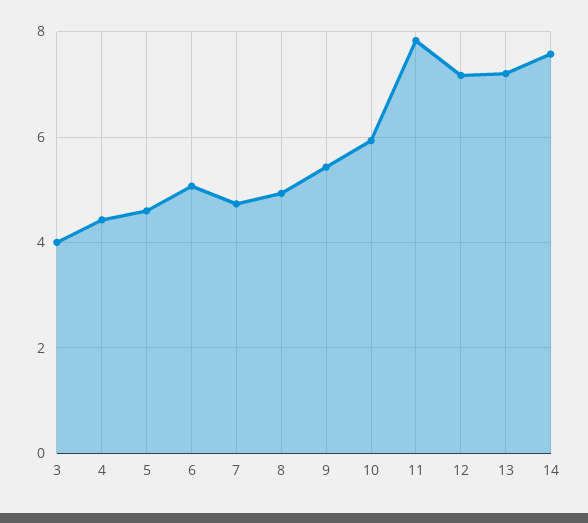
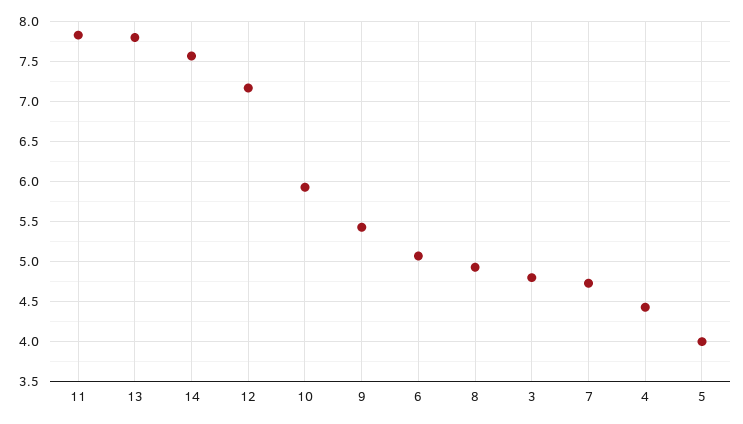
3: 4 -> 4.8
5: 4.6 -> 4
13: 7.2 -> 7.8

